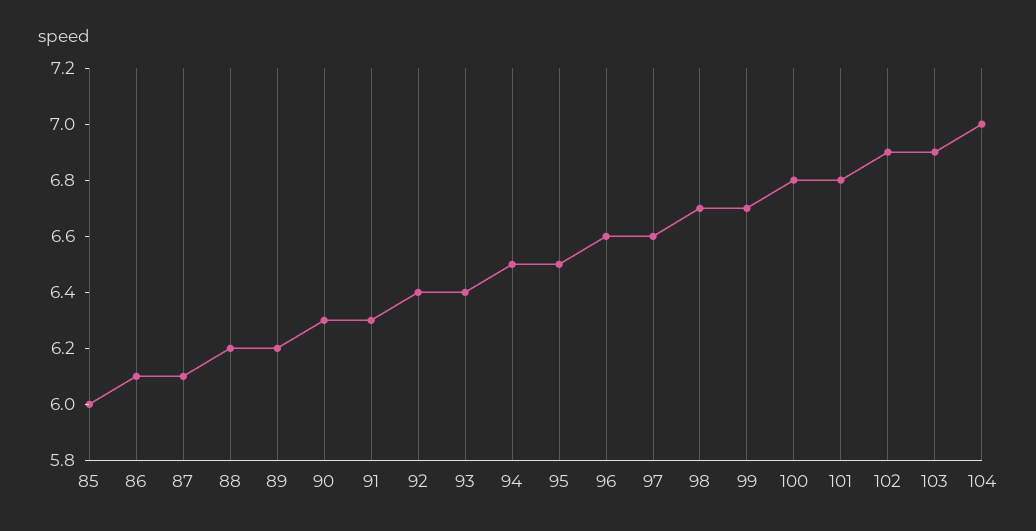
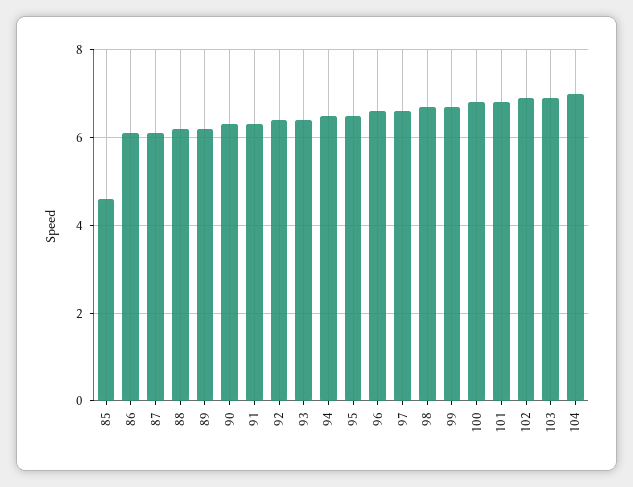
85: 6 -> 4.5

